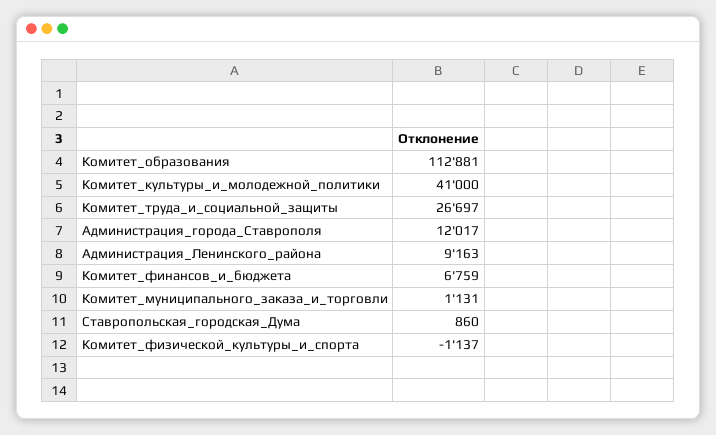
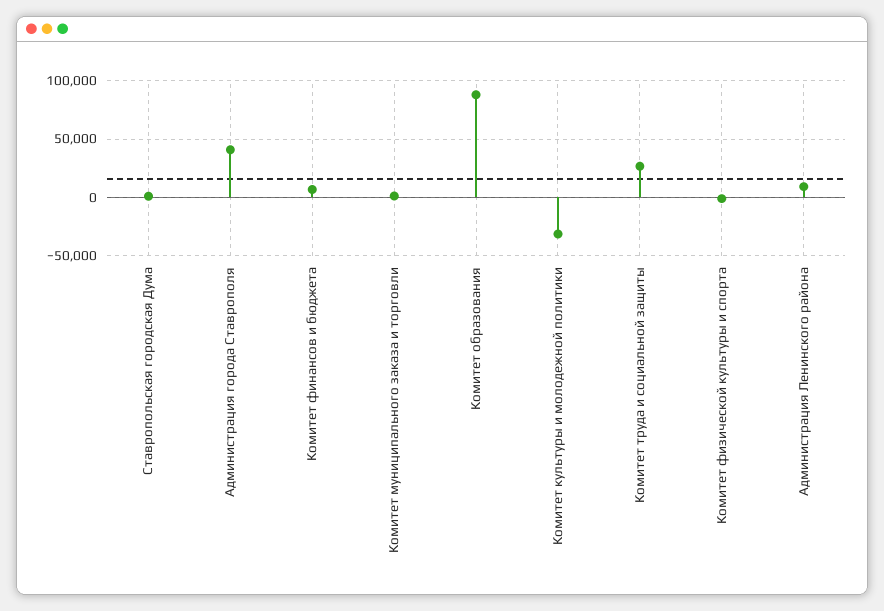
Комитет_образования: 112881 -> 90000
Комитет_культуры_и_молодежной_политики: 41000 -> -30000
Администрация_города_Ставрополя: 12017 -> 40000

